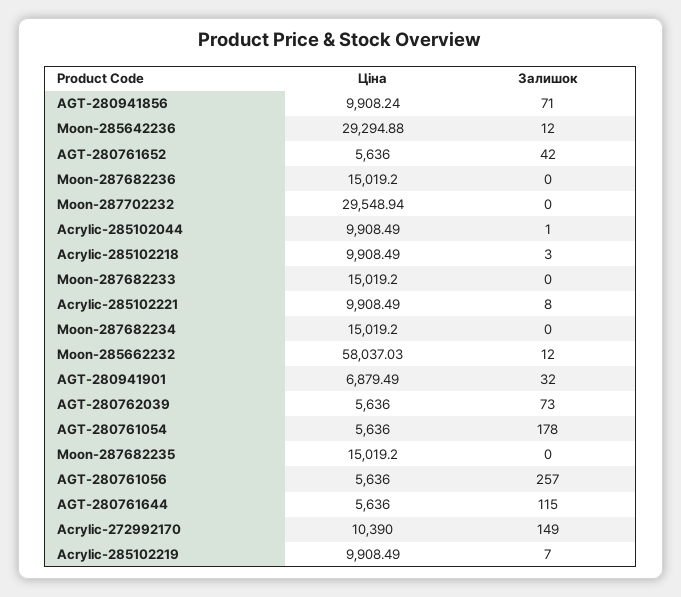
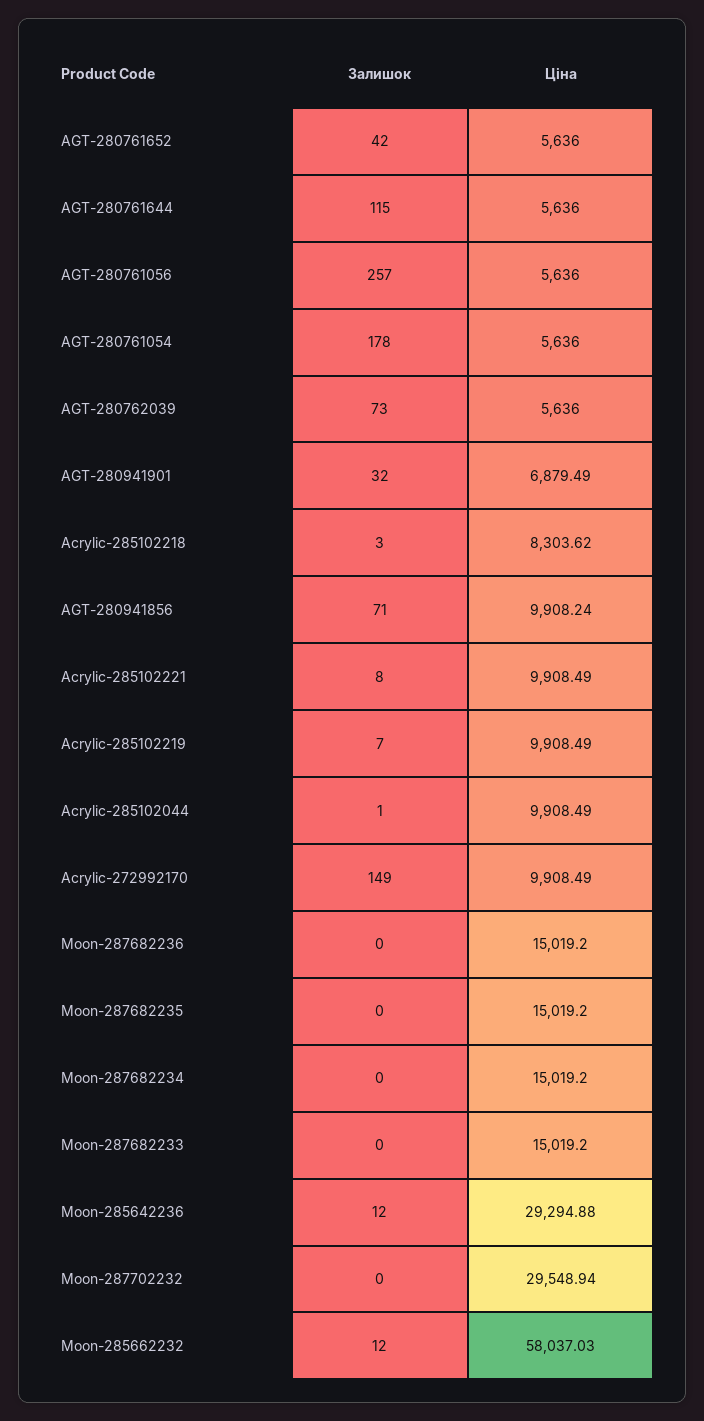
Ціна, Acrylic-285102218: 9908.49 -> 8303.62
Ціна, Acrylic-272992170: 10390 -> 9908.49

